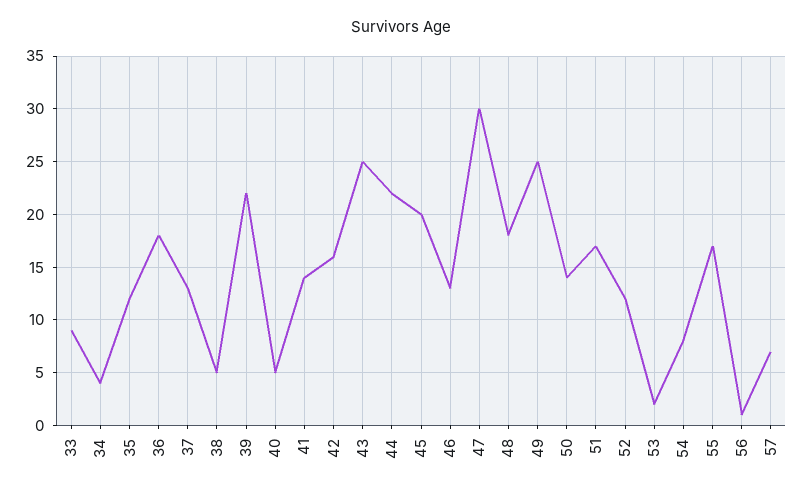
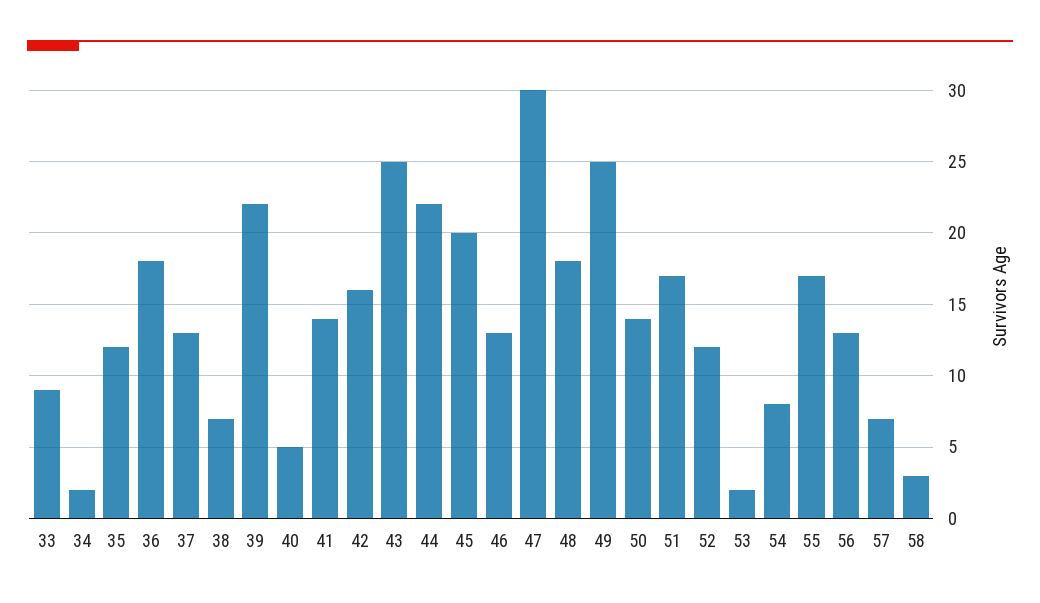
34: 4 -> 2
38: 5 -> 7
56: 1 -> 13
58: none -> 3

